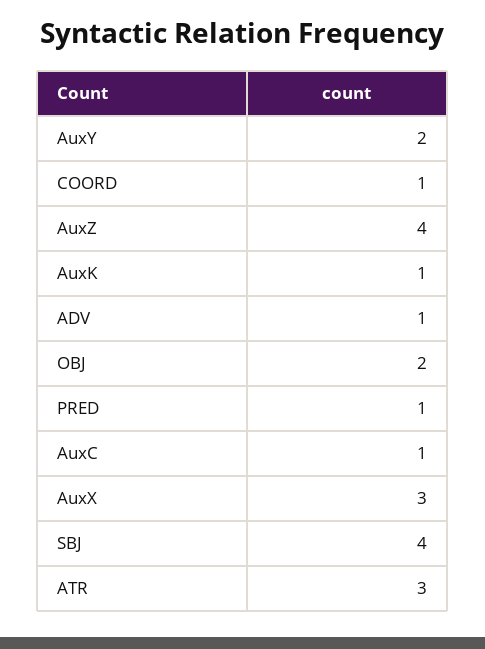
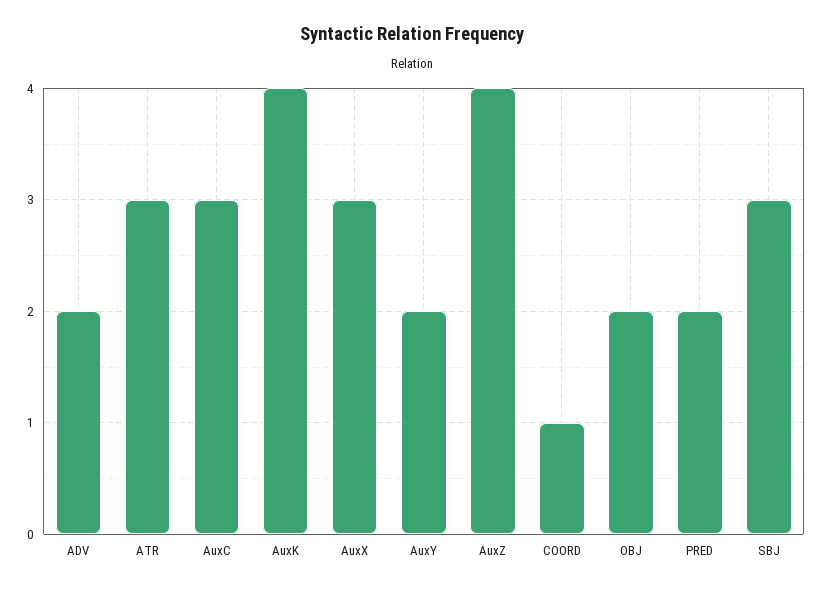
AuxK: 1 -> 4
ADV: 1 -> 2
PRED: 1 -> 2
AuxC: 1 -> 3
SBJ: 4 -> 3

